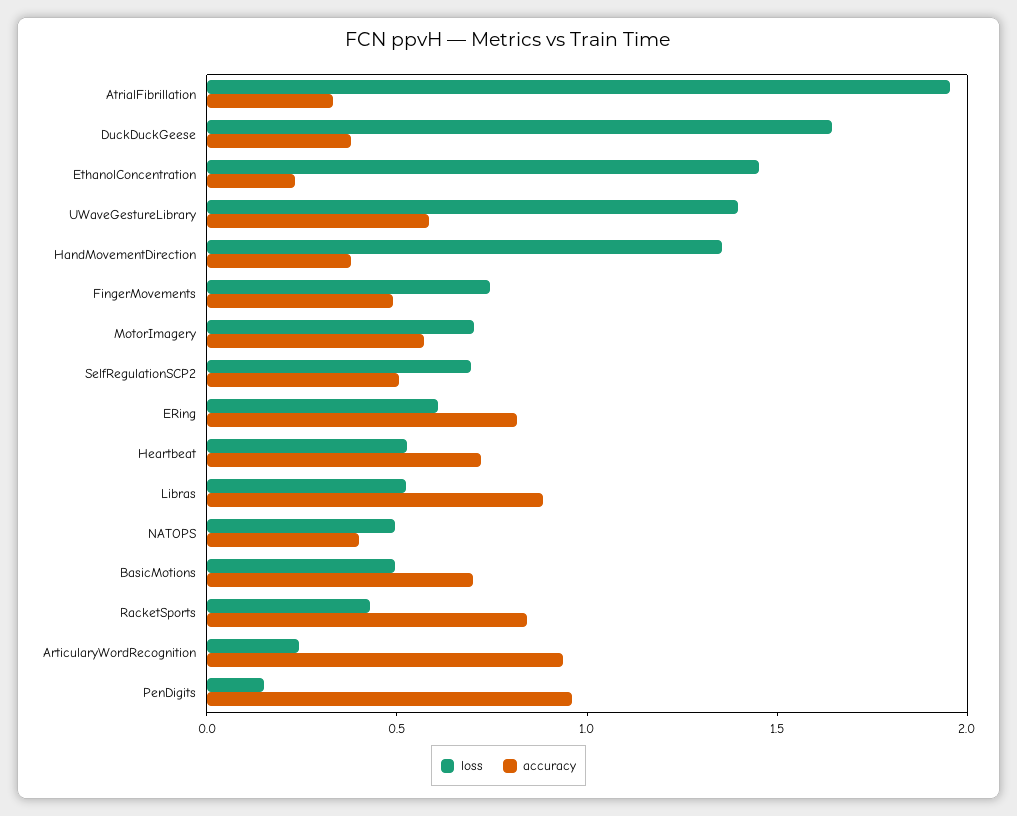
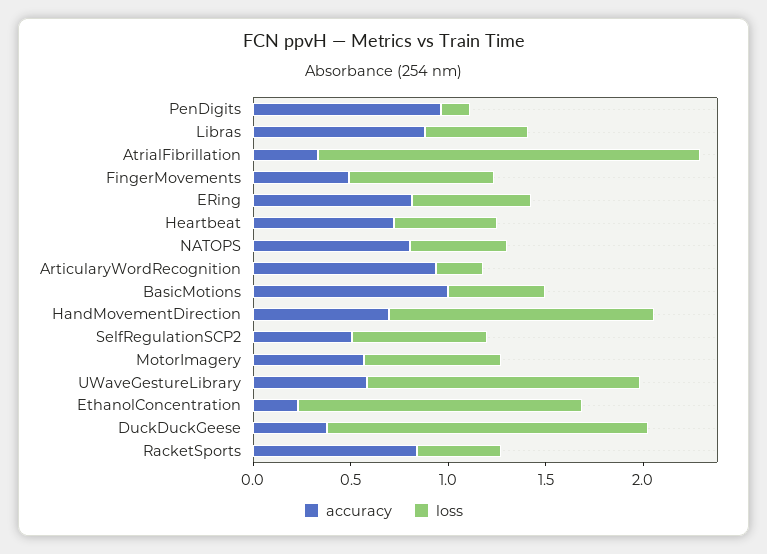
accuracy, HandMovementDirection: 0.4 -> 0.7
accuracy, NATOPS: 0.4 -> 0.8
accuracy, BasicMotions: 0.7 -> 1

